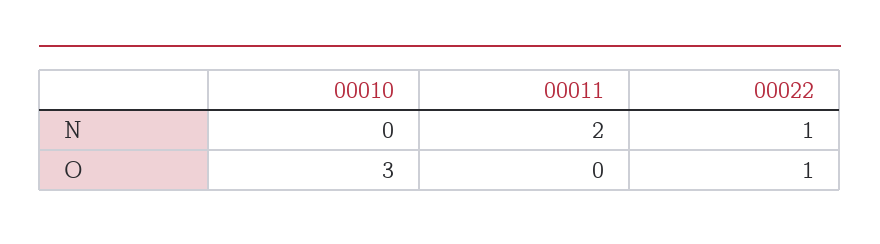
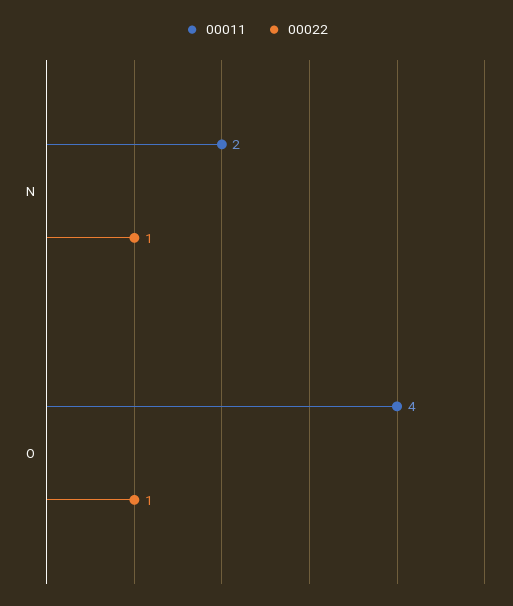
00010, N: 0 -> none
00010, O: 3 -> none
00011, O: 0 -> 4

